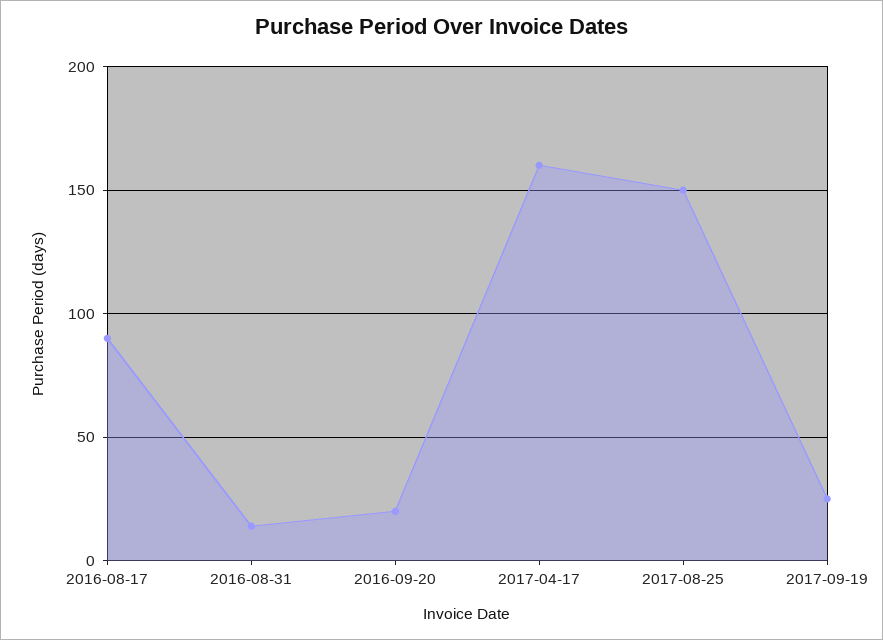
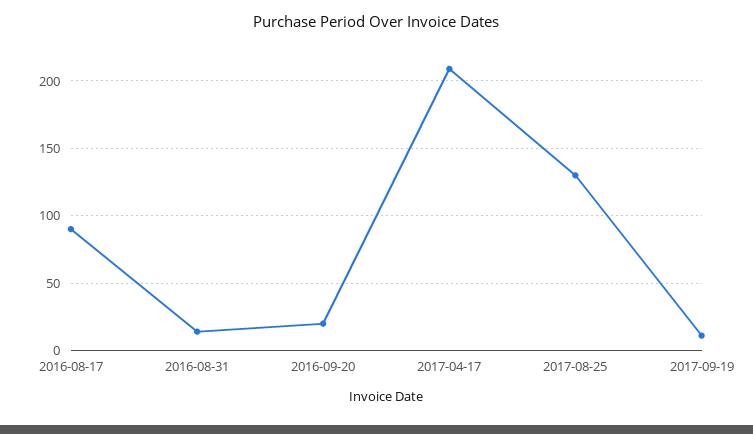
2017-04-17: 160 -> 210
2017-08-25: 150 -> 130
2017-09-19: 25 -> 10

